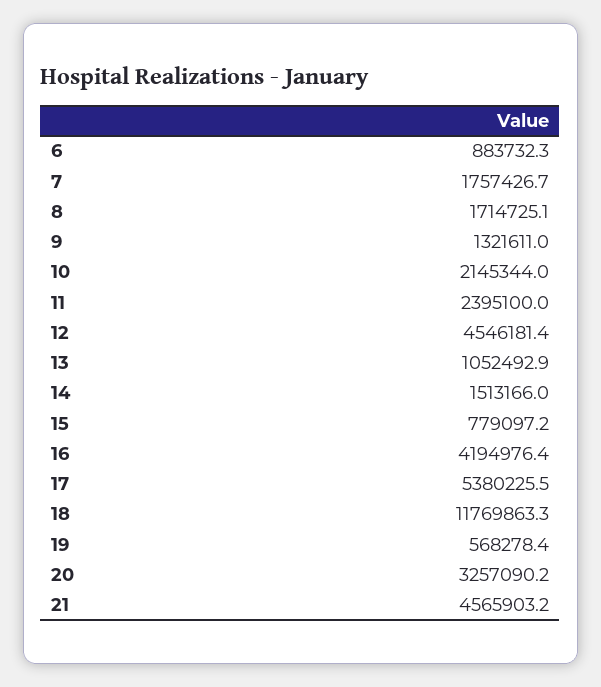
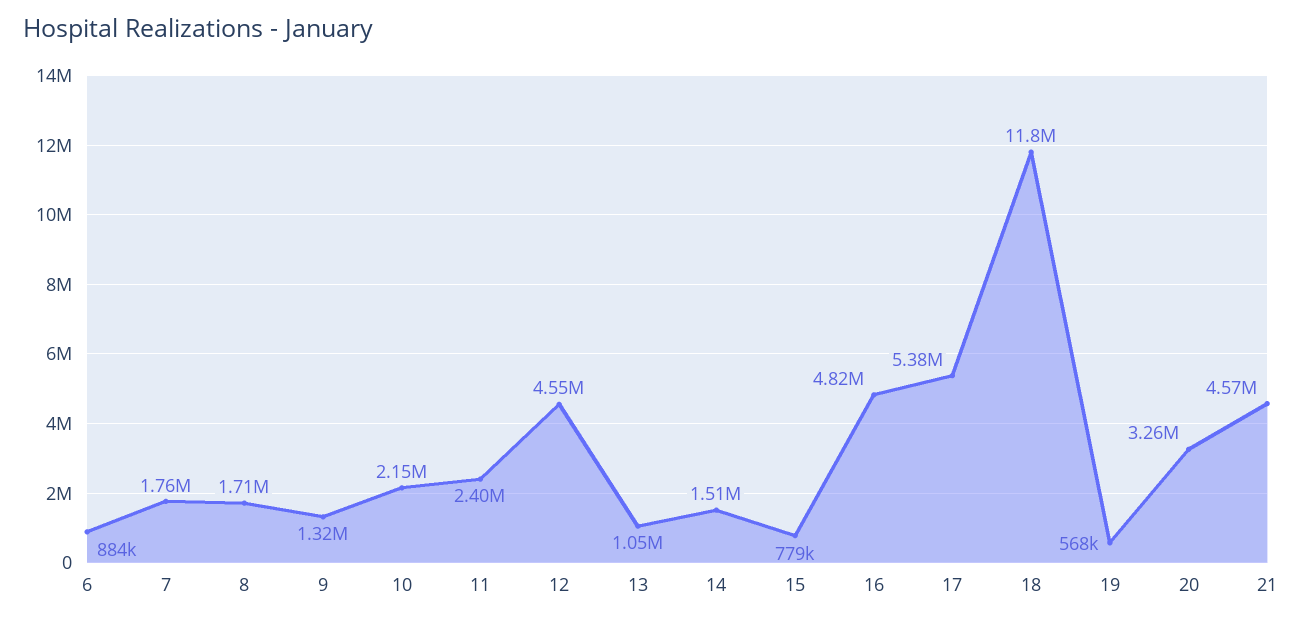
16: 4194976.4 -> 4820000

